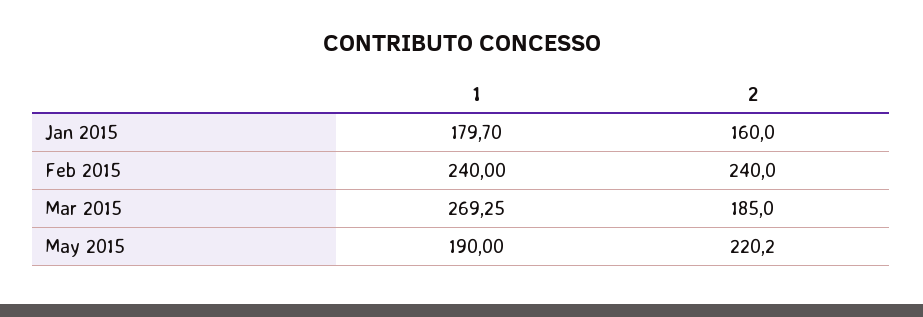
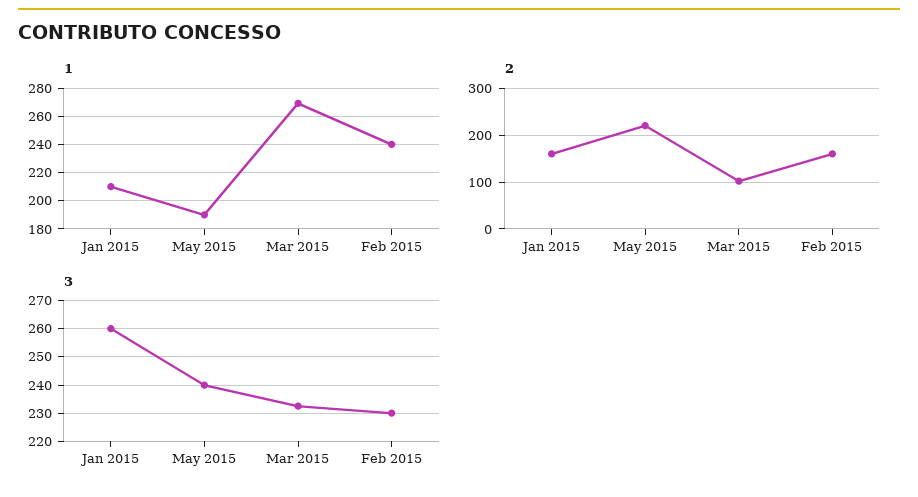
1, Jan 2015: 179.7 -> 210
2, Feb 2015: 240 -> 160
2, Mar 2015: 185 -> 100
3, Jan 2015: none -> 260
3, May 2015: none -> 240
3, Mar 2015: none -> 232.5
3, Feb 2015: none -> 230

